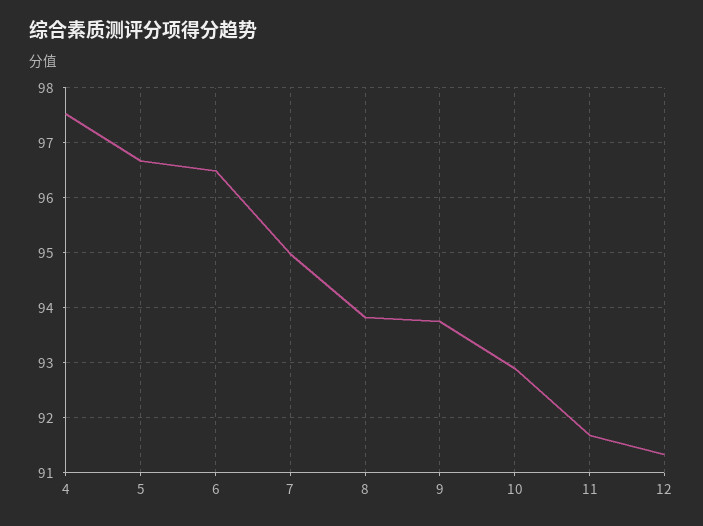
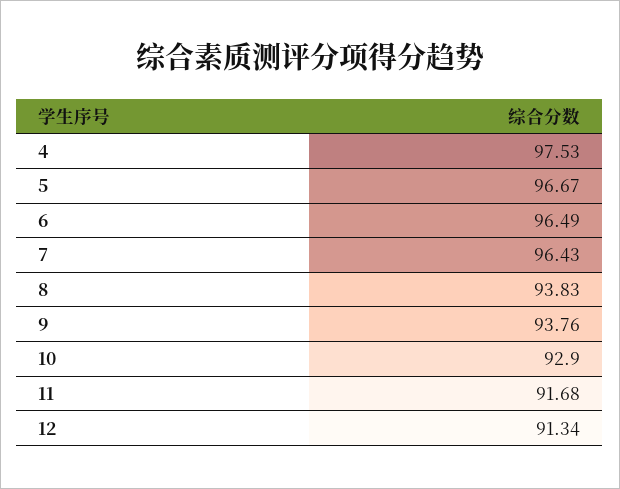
7: 95 -> 96.43

